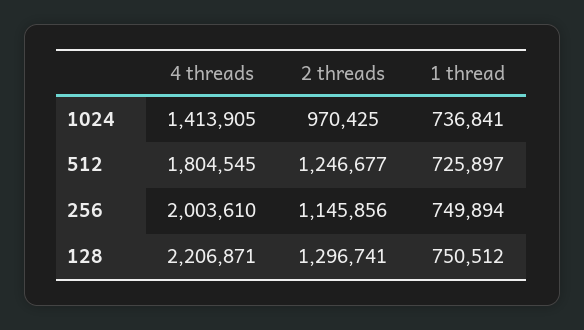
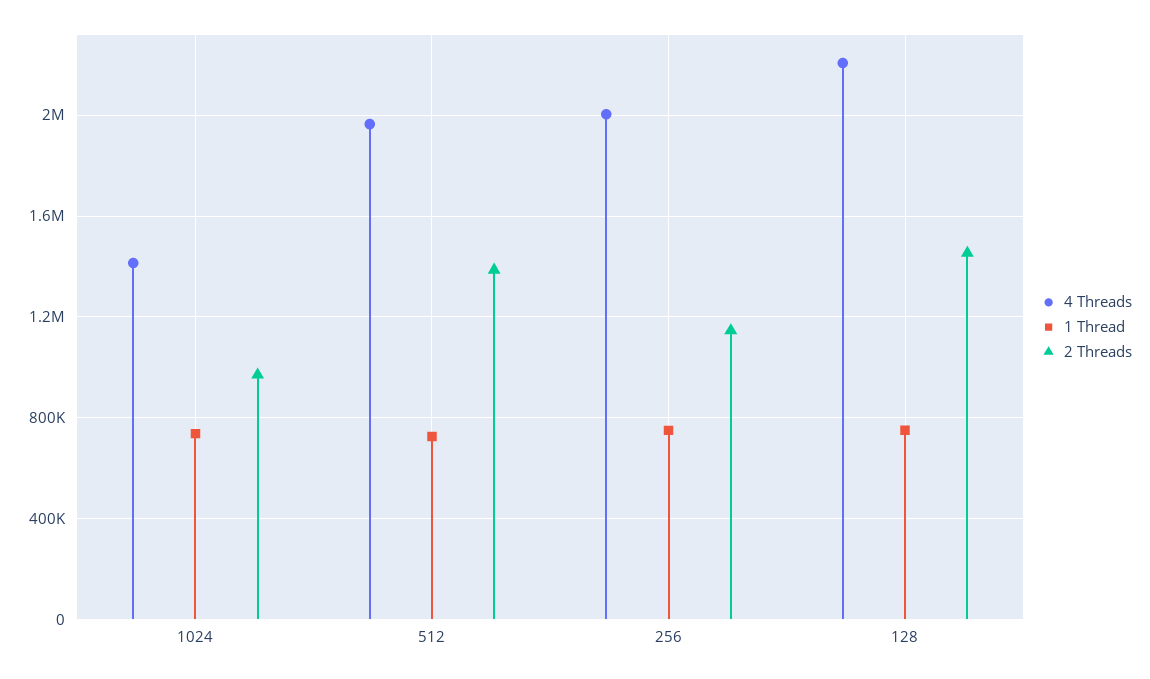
4 threads, 512: 1804545 -> 1950000
2 threads, 512: 1246677 -> 1400000
2 threads, 128: 1296741 -> 1450000

